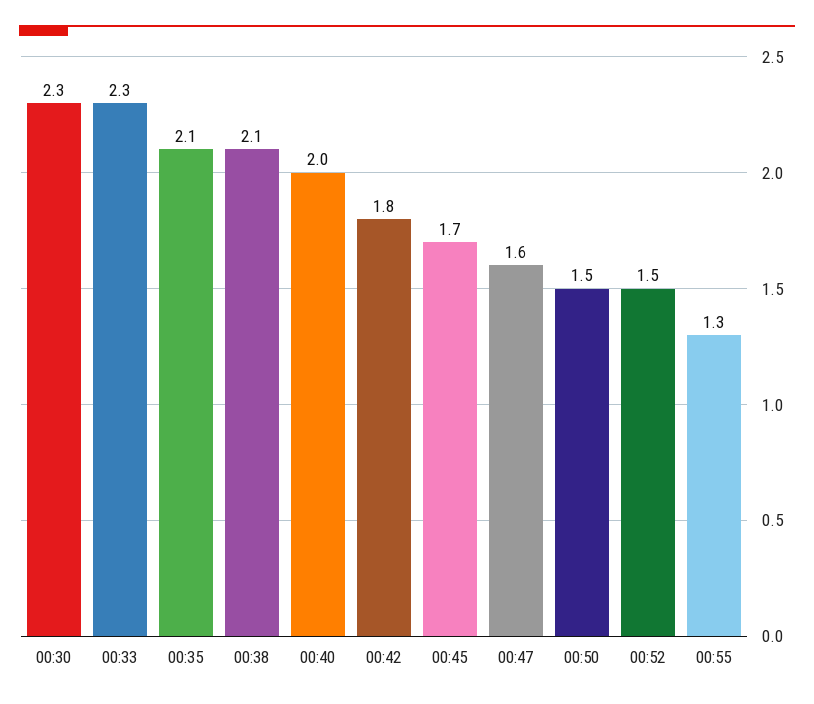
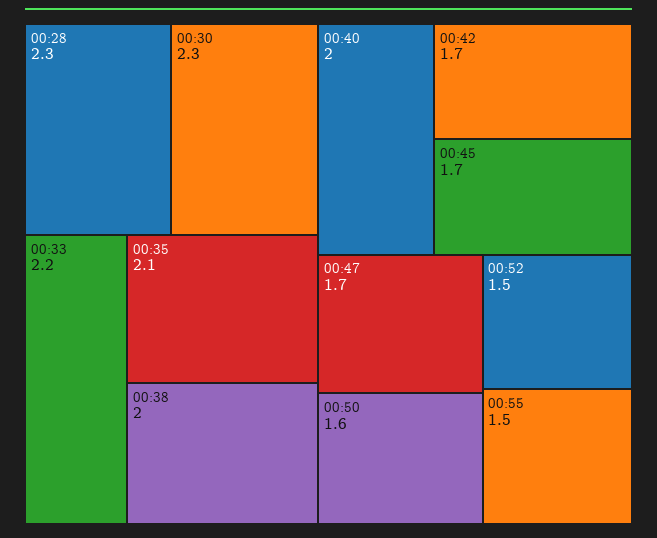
00:33: 2.3 -> 2.2
00:38: 2.1 -> 2
00:42: 1.8 -> 1.7
00:47: 1.6 -> 1.7
00:50: 1.5 -> 1.6
00:55: 1.3 -> 1.5
00:28: none -> 2.3

